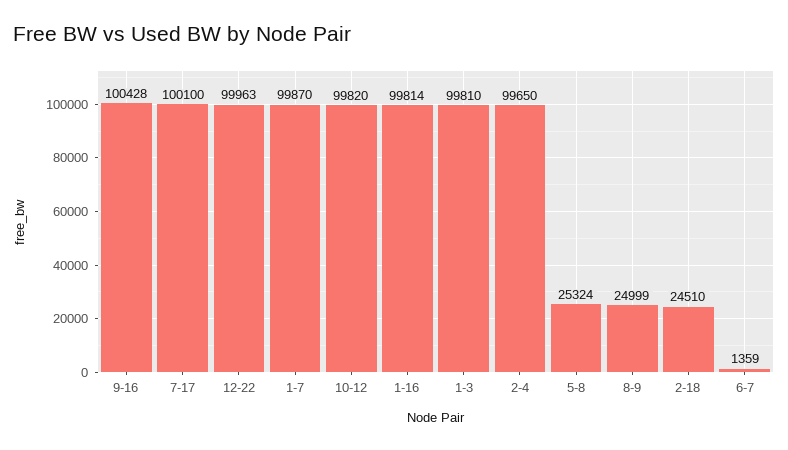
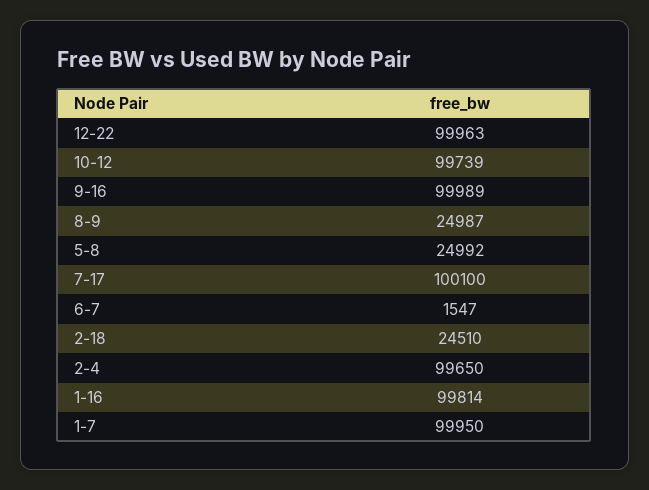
9-16: 100428 -> 99989
1-7: 99870 -> 99950
10-12: 99820 -> 99739
1-3: 99810 -> none
5-8: 25324 -> 24992
8-9: 24999 -> 24987
6-7: 1359 -> 1547

